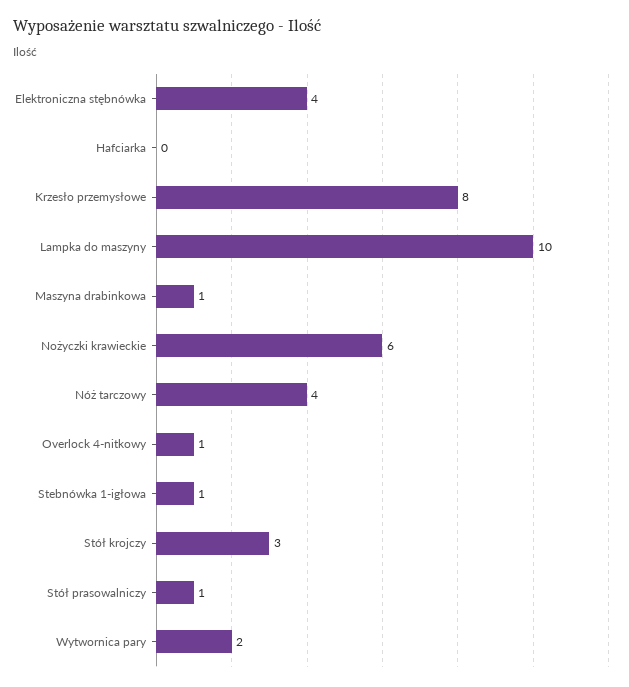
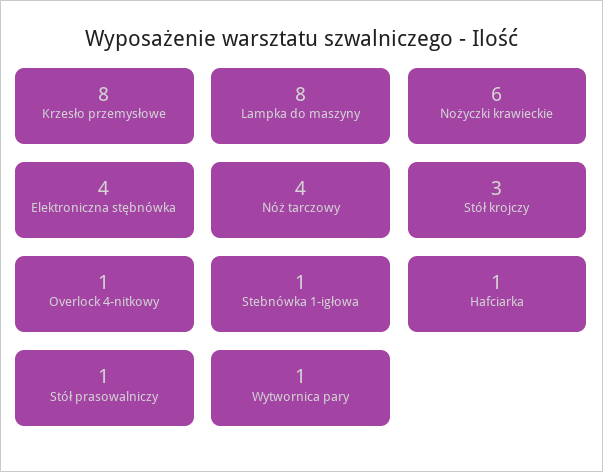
Hafciarka: 0 -> 1
Lampka do maszyny: 10 -> 8
Maszyna drabinkowa: 1 -> none
Wytwornica pary: 2 -> 1

